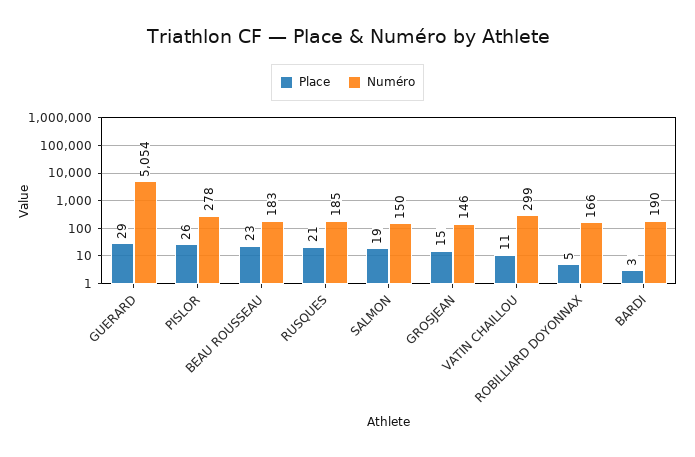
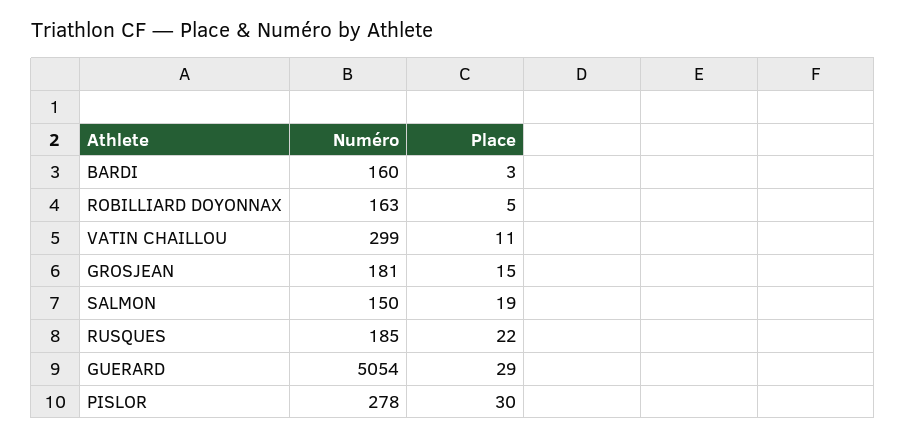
Place, PISLOR: 26 -> 30
Place, BEAU ROUSSEAU: 23 -> none
Numéro, BEAU ROUSSEAU: 183 -> none
Place, RUSQUES: 21 -> 22
Numéro, GROSJEAN: 146 -> 181
Numéro, ROBILLIARD DOYONNAX: 166 -> 163
Numéro, BARDI: 190 -> 160

